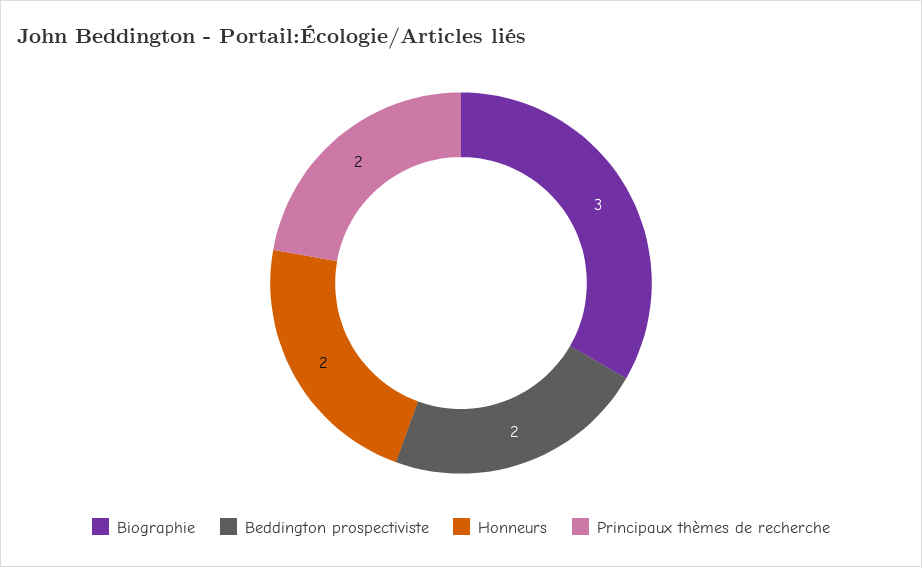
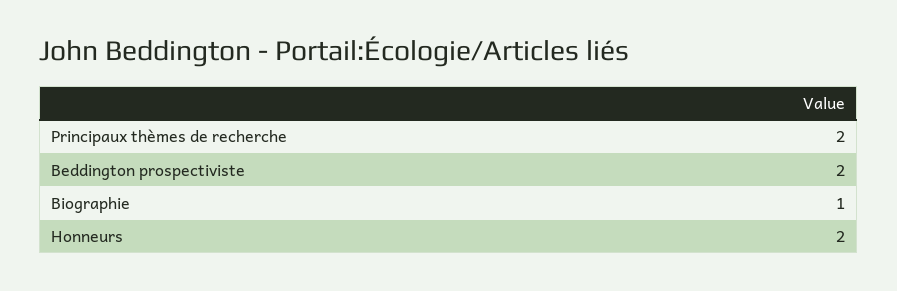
Biographie: 3 -> 1

